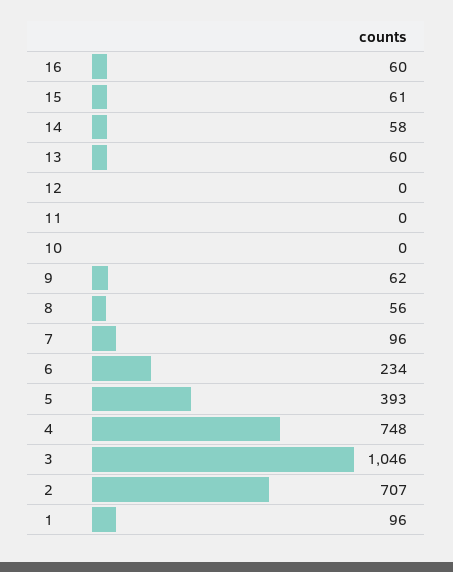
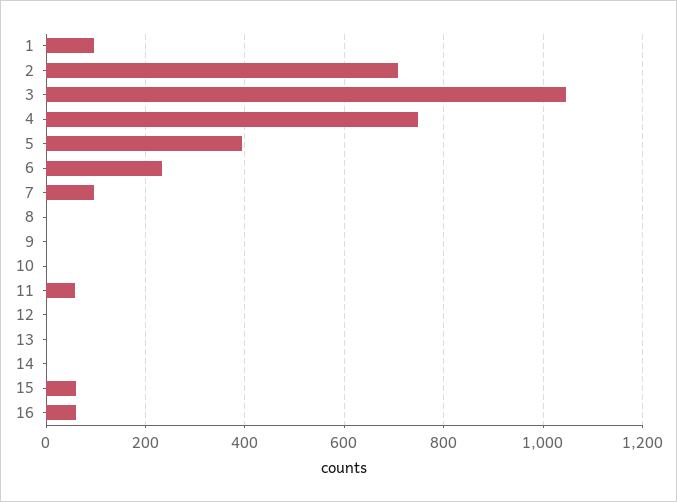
14: 58 -> 0
13: 60 -> 0
11: 0 -> 60
9: 62 -> 0
8: 56 -> 0

